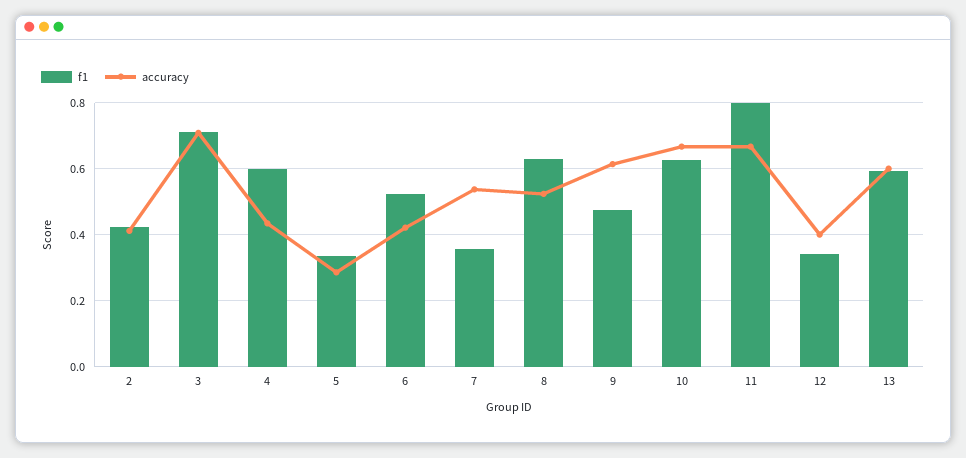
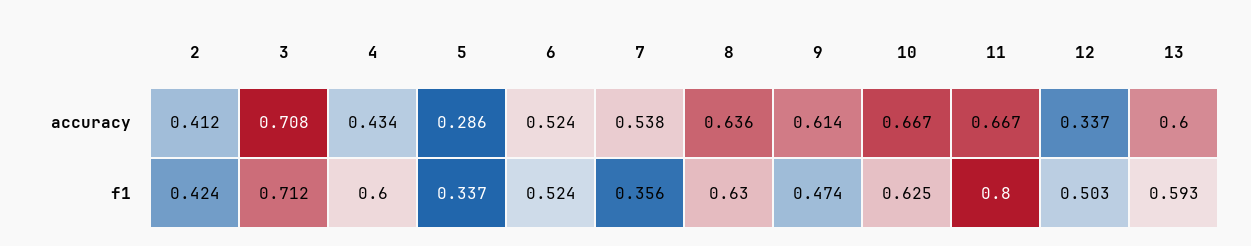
accuracy, 6: 0.42 -> 0.524
accuracy, 8: 0.52 -> 0.636
f1, 12: 0.34 -> 0.503
accuracy, 12: 0.4 -> 0.337

